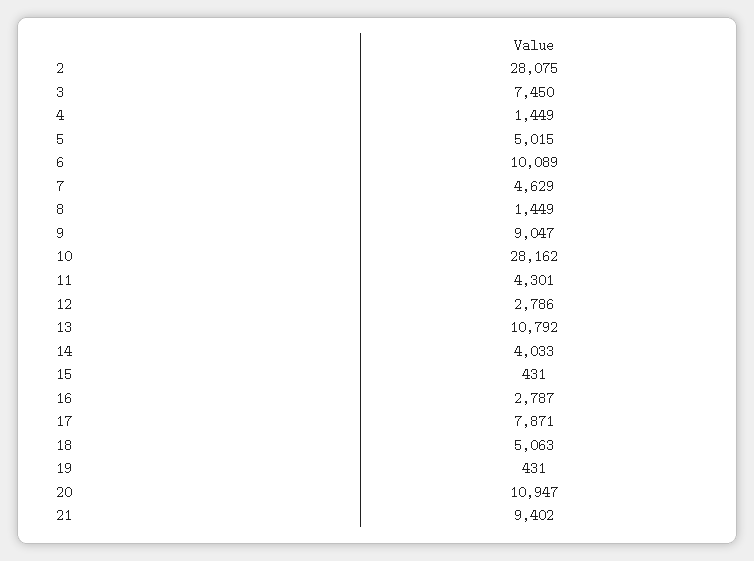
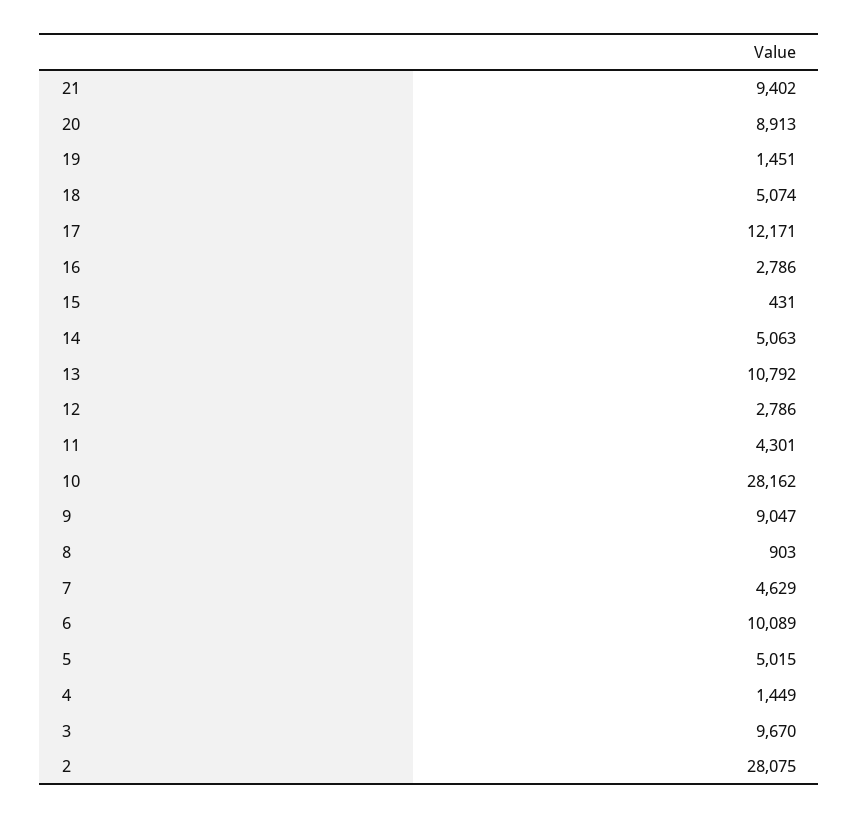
3: 7450 -> 9670
8: 1449 -> 903
14: 4033 -> 5063
16: 2787 -> 2786
17: 7871 -> 12171
18: 5063 -> 5074
19: 431 -> 1451
20: 10947 -> 8913

